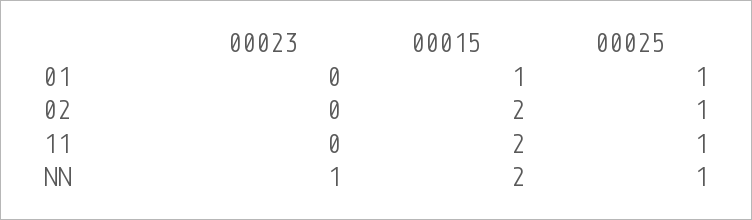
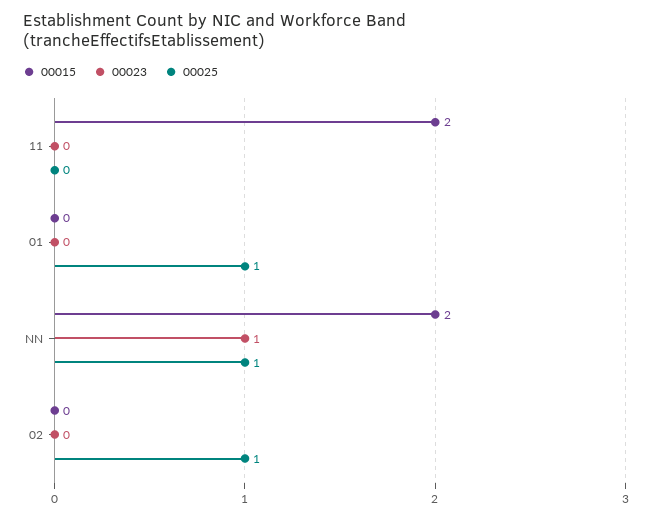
00015, 01: 1 -> 0
00015, 02: 2 -> 0
00025, 11: 1 -> 0

